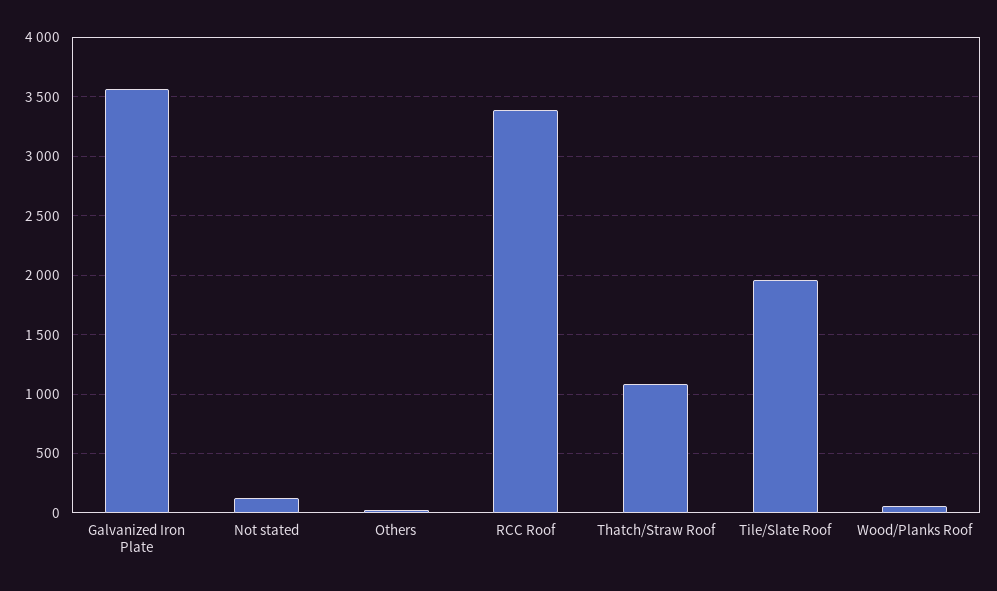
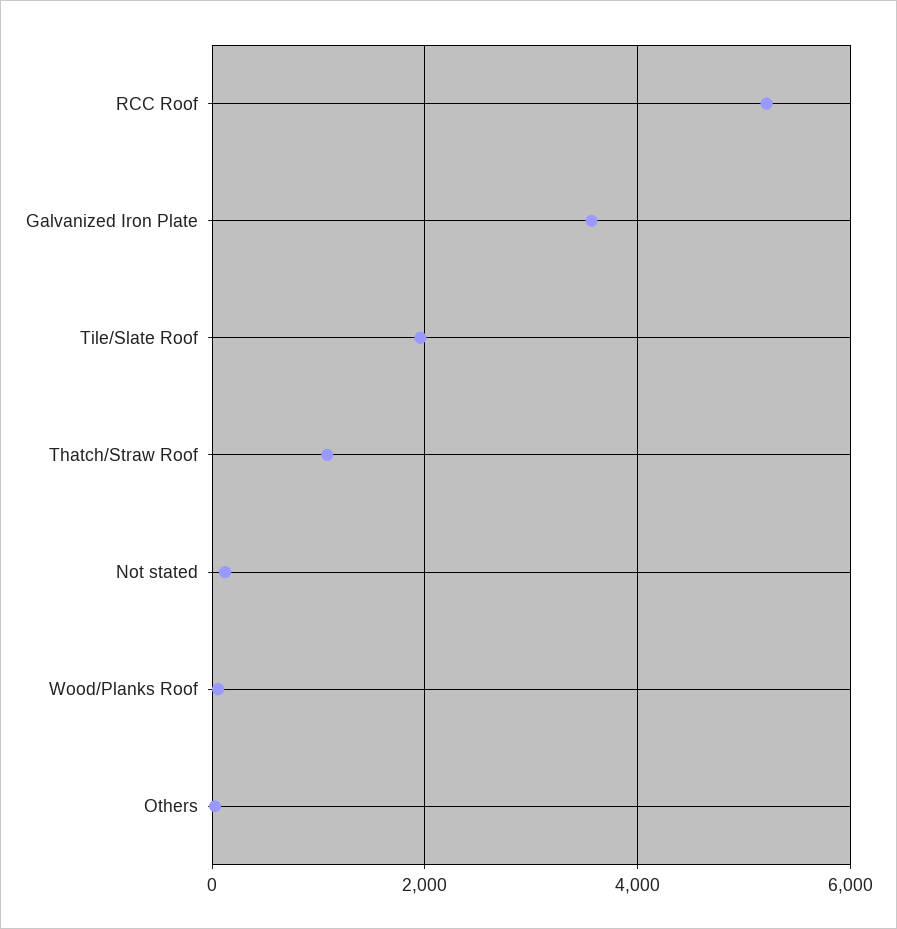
RCC Roof: 3400 -> 5200

